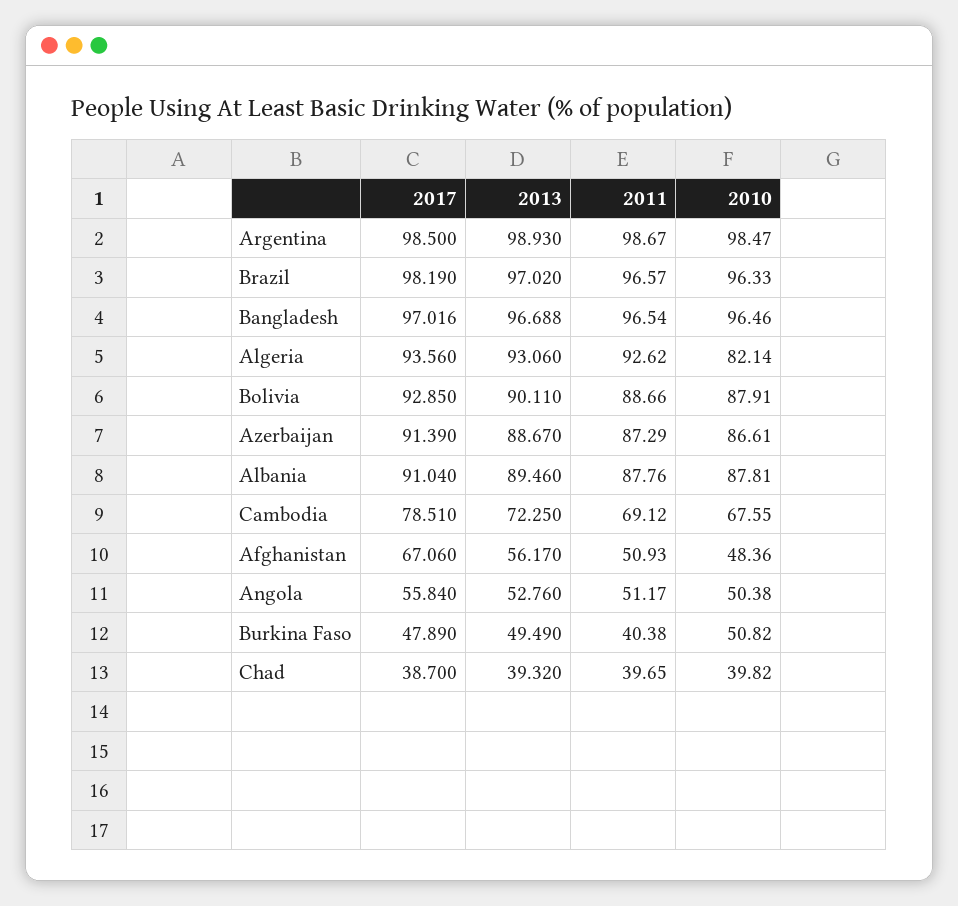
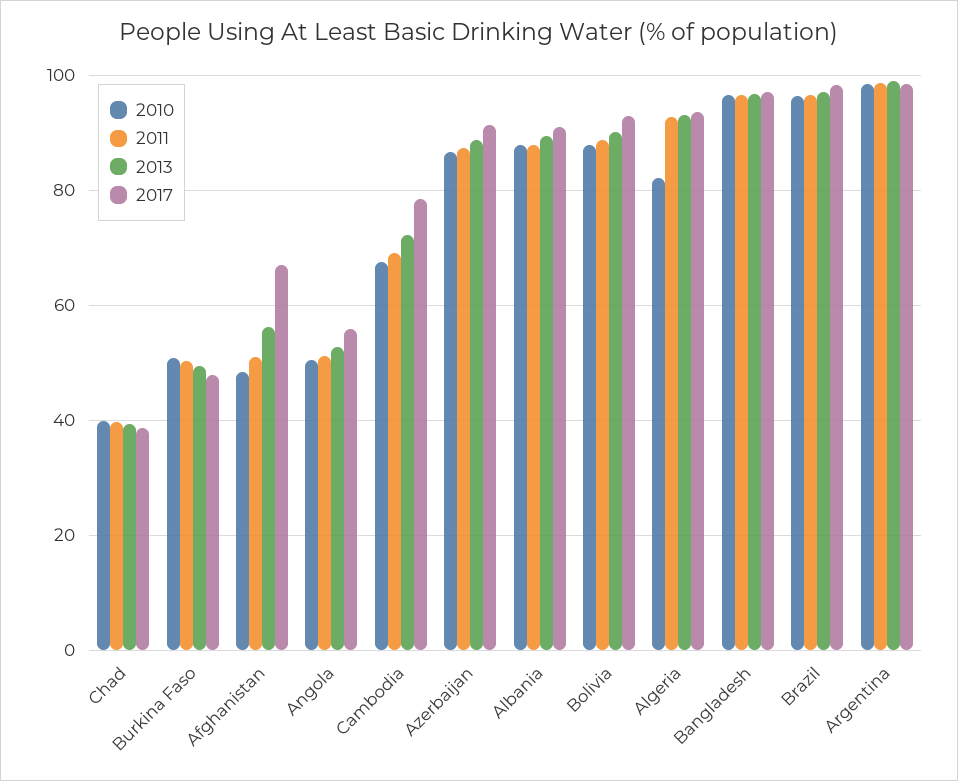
2011, Burkina Faso: 40.38 -> 50

